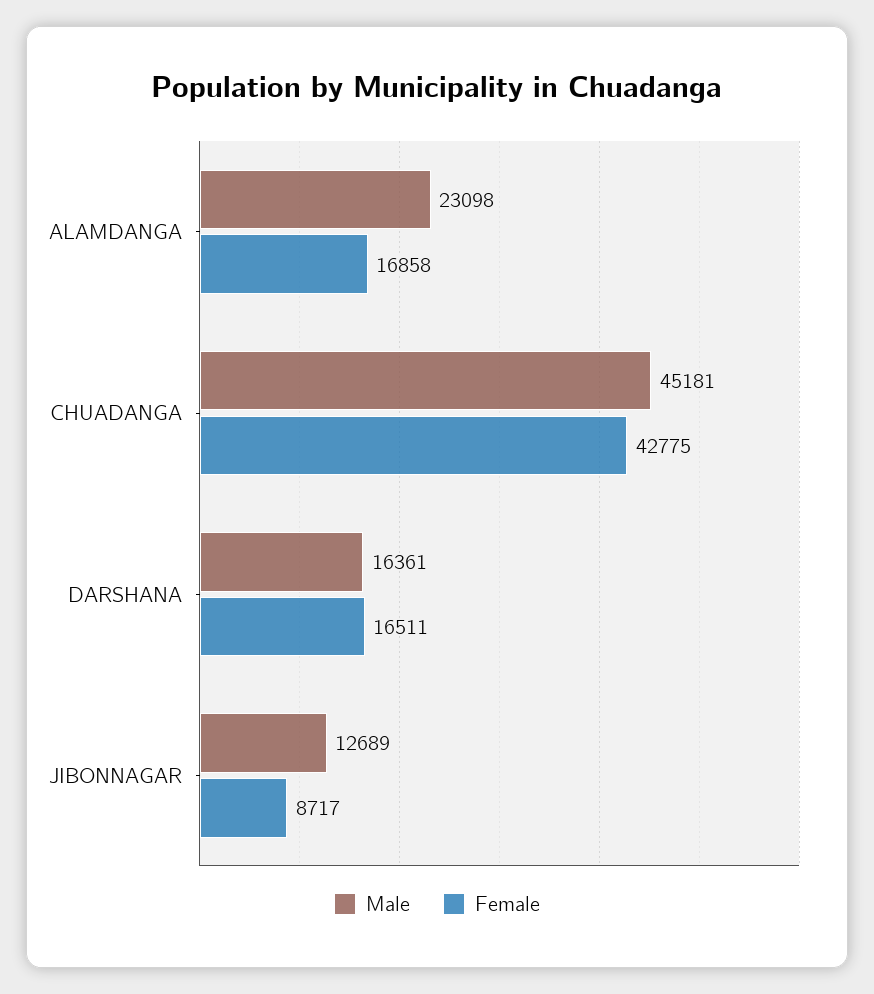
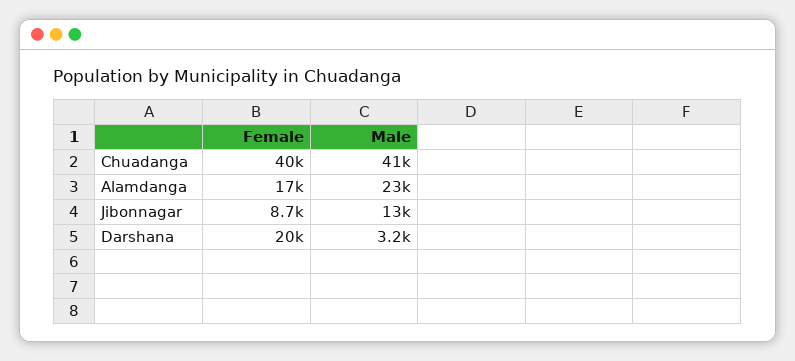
Male, CHUADANGA: 45181 -> 41000
Female, CHUADANGA: 42775 -> 40000
Male, DARSHANA: 16361 -> 3200
Female, DARSHANA: 16511 -> 20000

